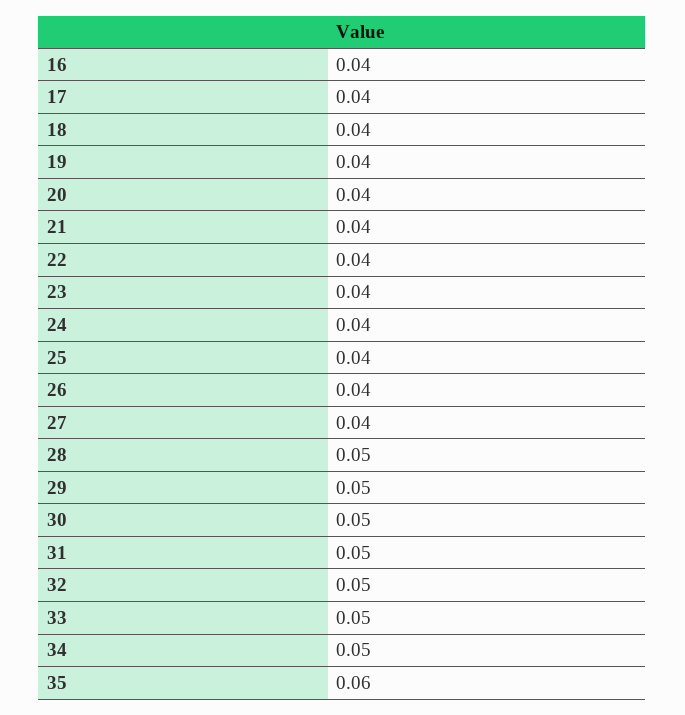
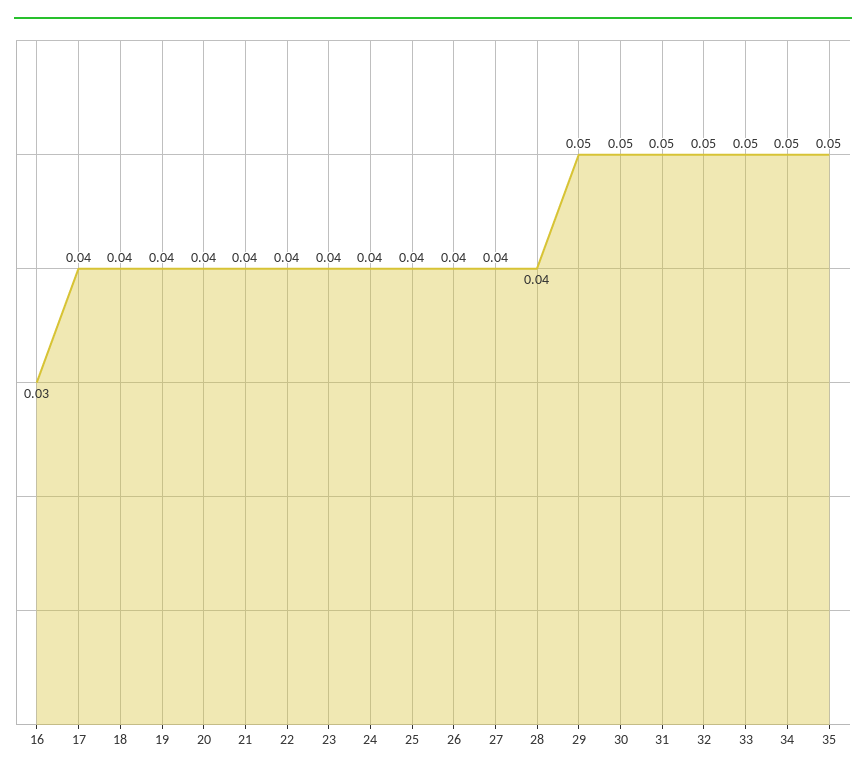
16: 0.04 -> 0.03
28: 0.05 -> 0.04
35: 0.06 -> 0.05

